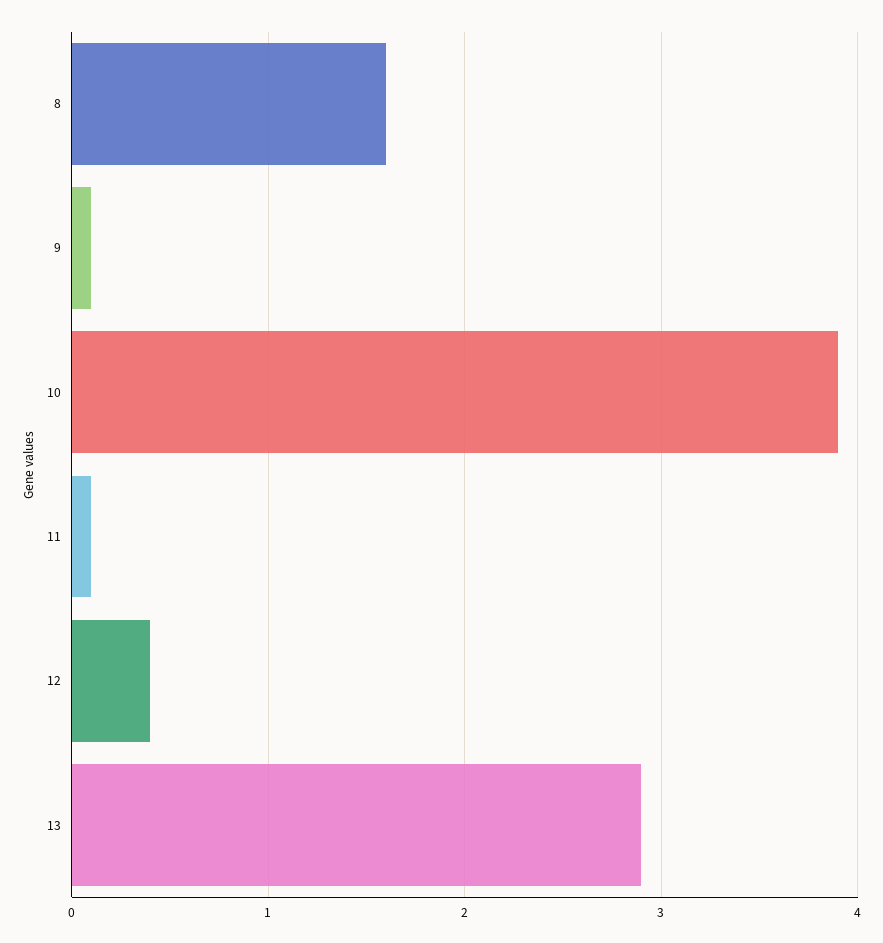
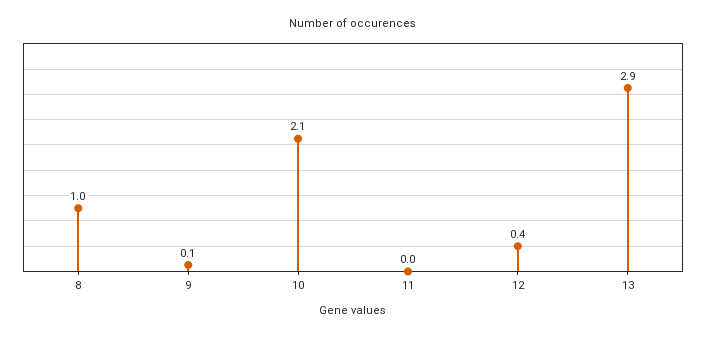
8: 1.6 -> 1
10: 3.9 -> 2.1
11: 0.1 -> 0

